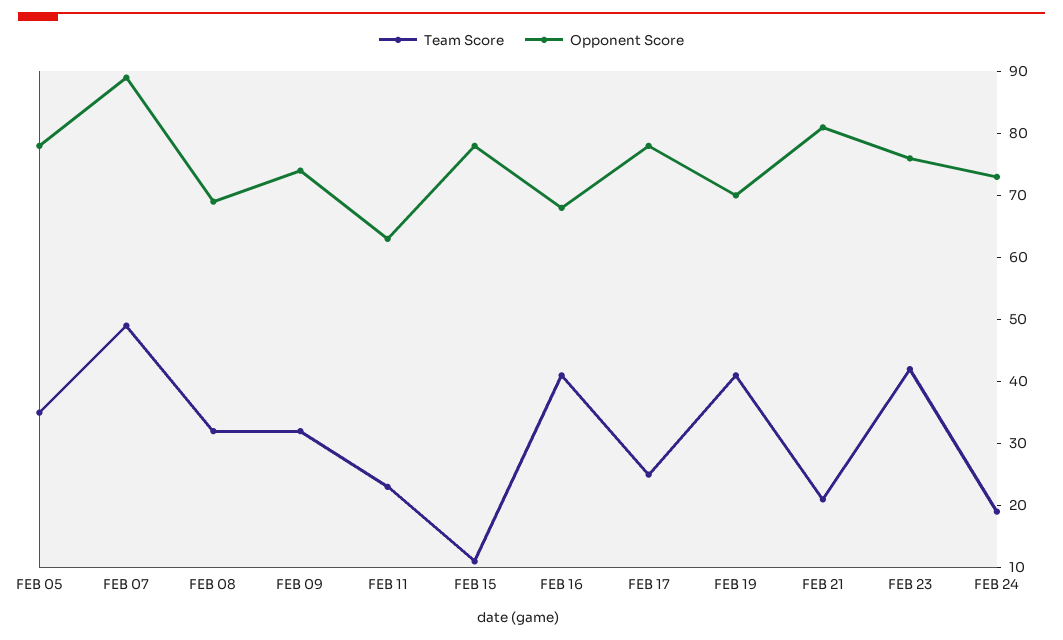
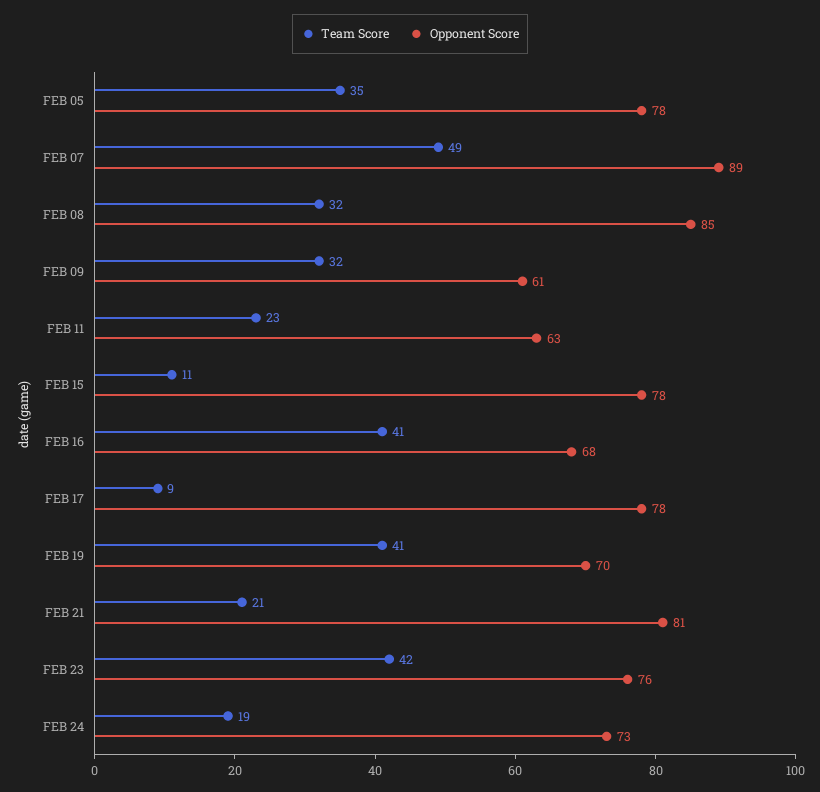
Opponent Score, FEB 08: 70 -> 85
Opponent Score, FEB 09: 75 -> 61
Team Score, FEB 17: 25 -> 9

